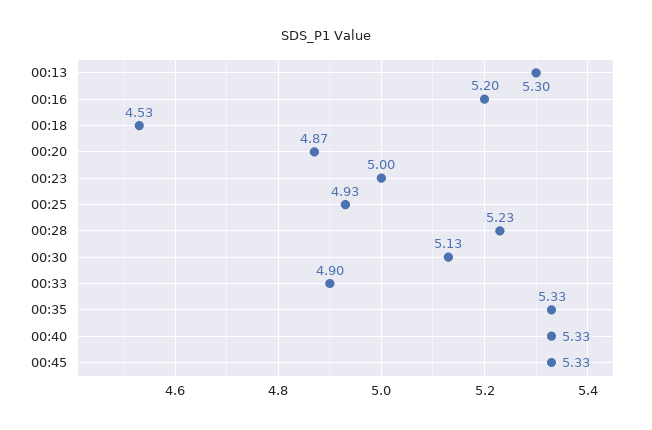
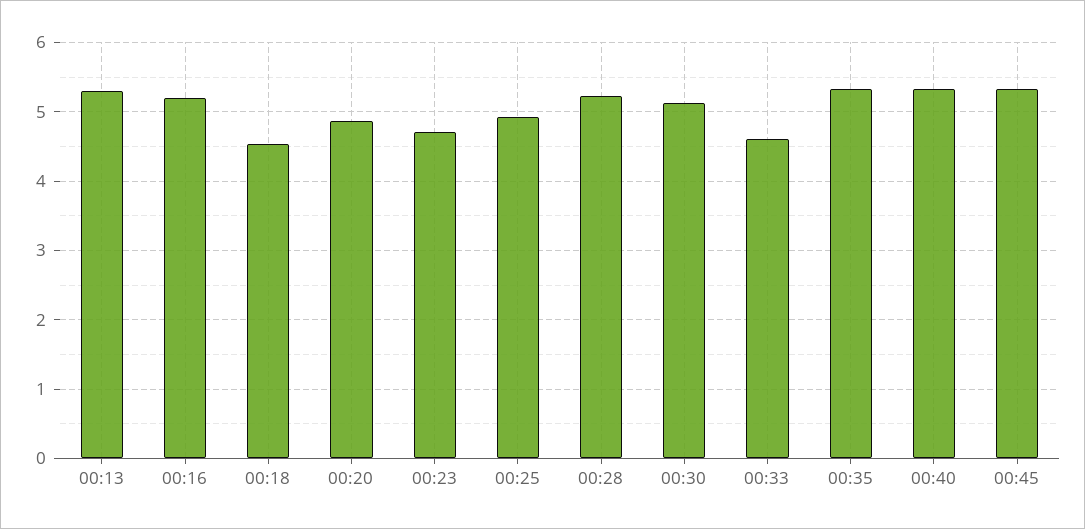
00:23: 5 -> 4.7
00:33: 4.9 -> 4.6

